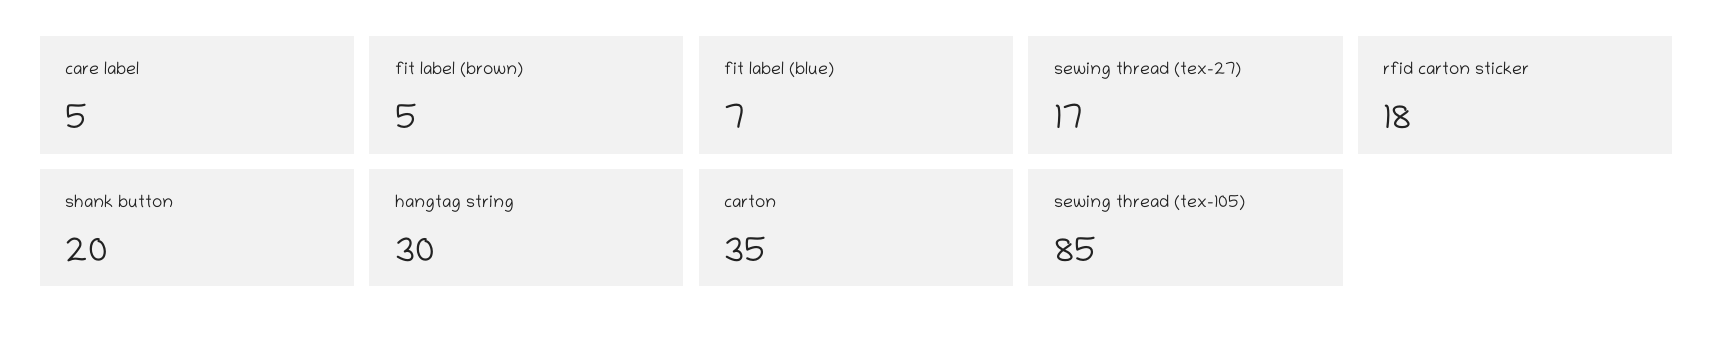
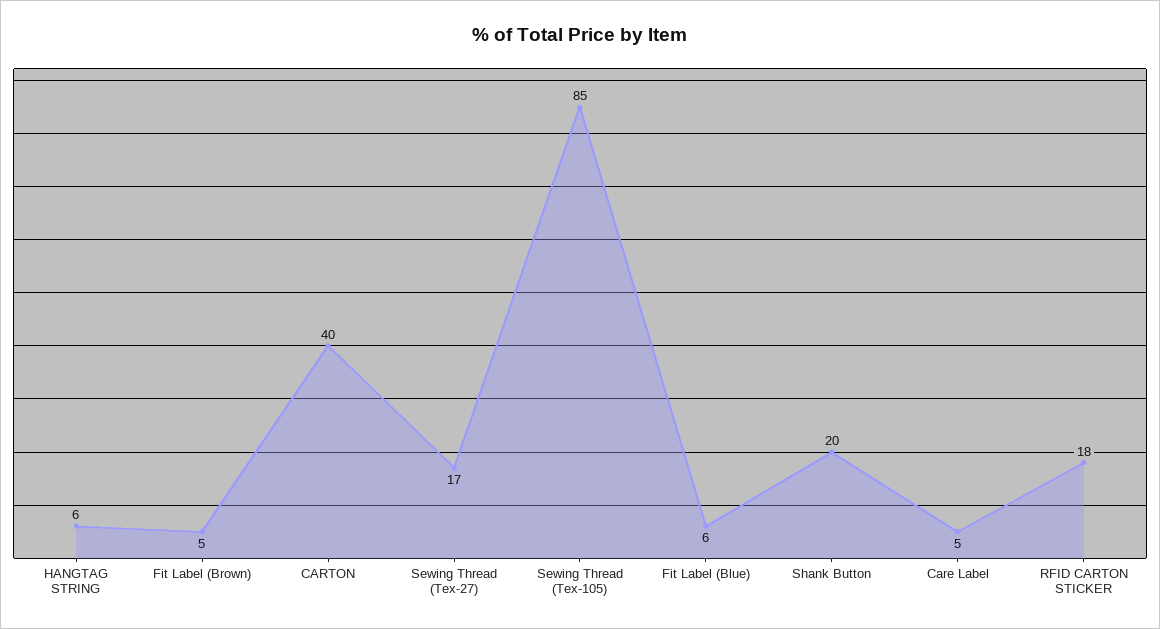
fit label (blue): 7 -> 6
hangtag string: 30 -> 6
carton: 35 -> 40

